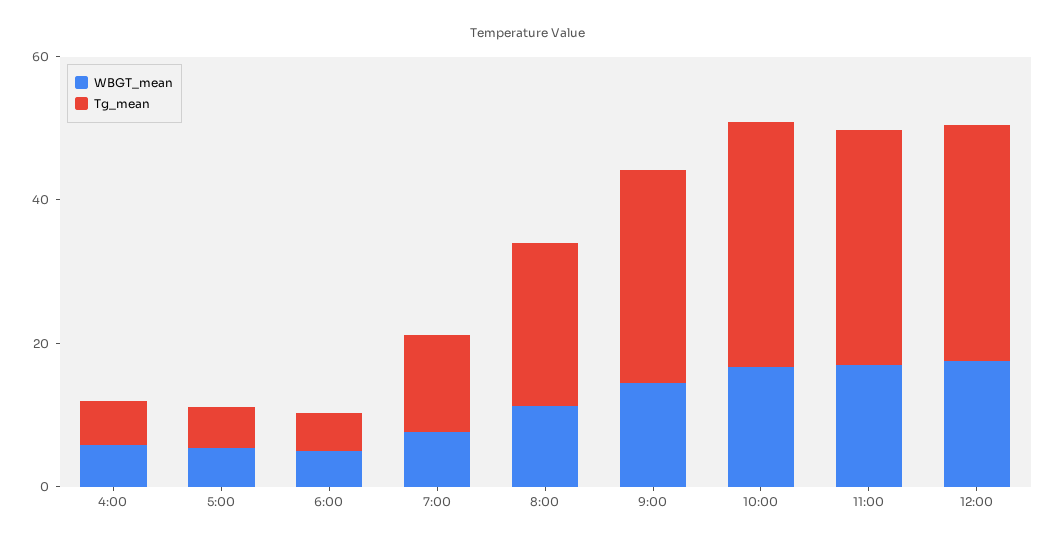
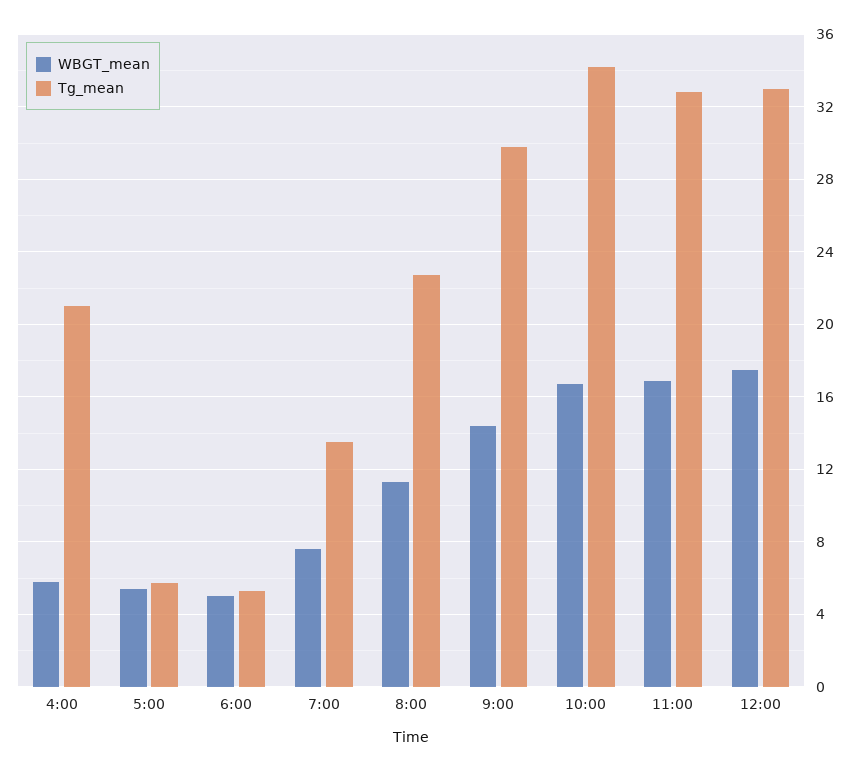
Tg_mean, 4:00: 5 -> 21

